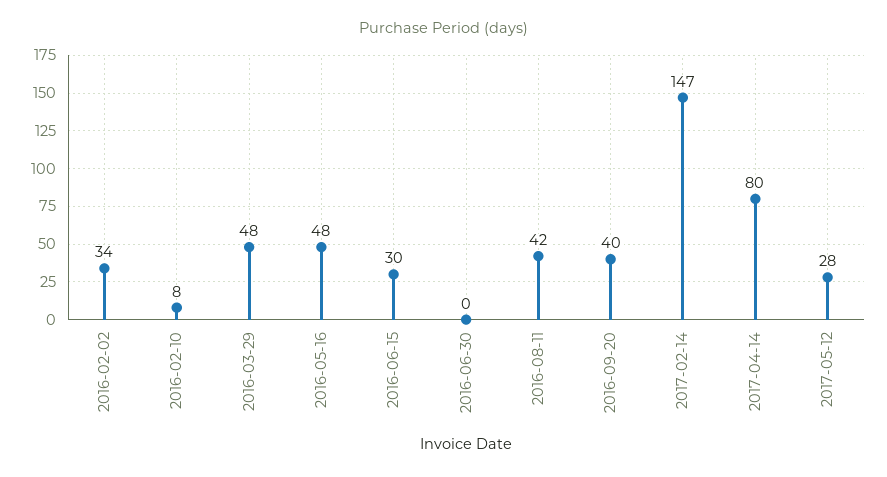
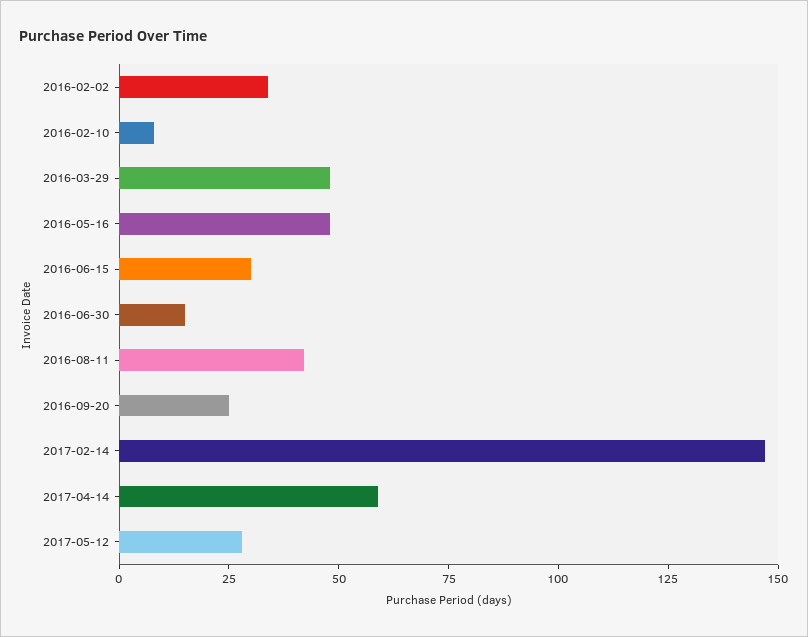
2016-06-30: 0 -> 15
2016-09-20: 40 -> 25
2017-04-14: 80 -> 60

